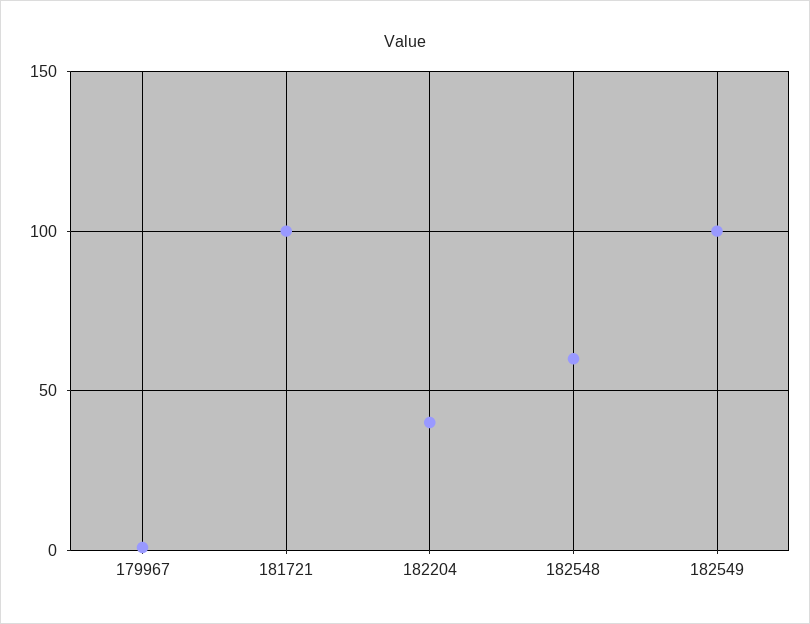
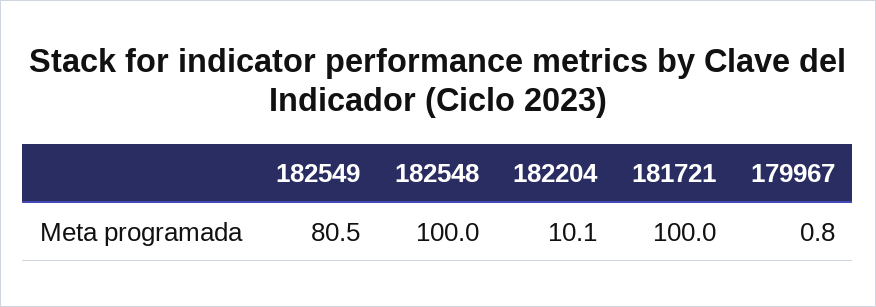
182204: 40 -> 10.1
182548: 60 -> 100
182549: 100 -> 80.5

